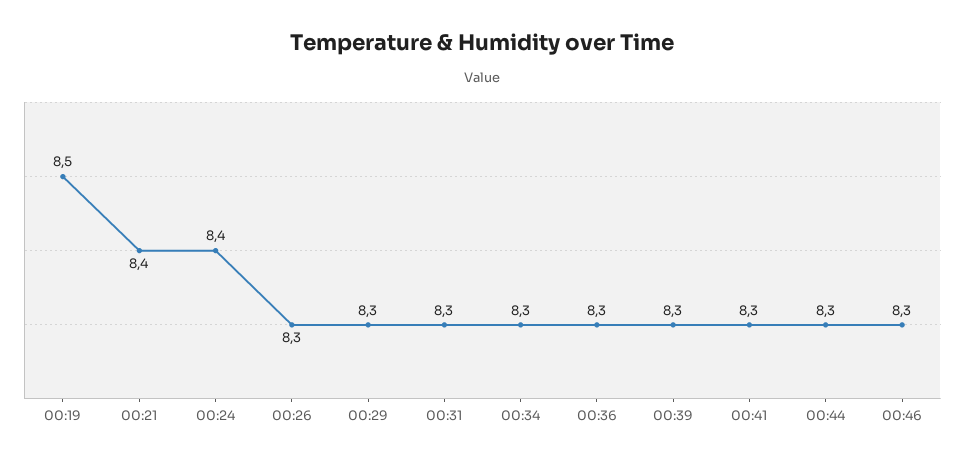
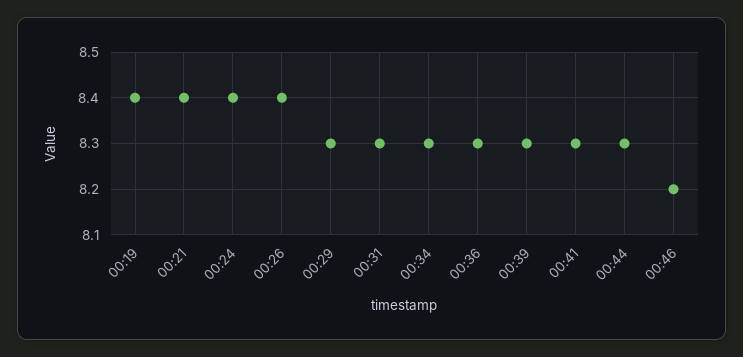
00:19: 8.5 -> 8.4
00:26: 8.3 -> 8.4
00:46: 8.3 -> 8.2

